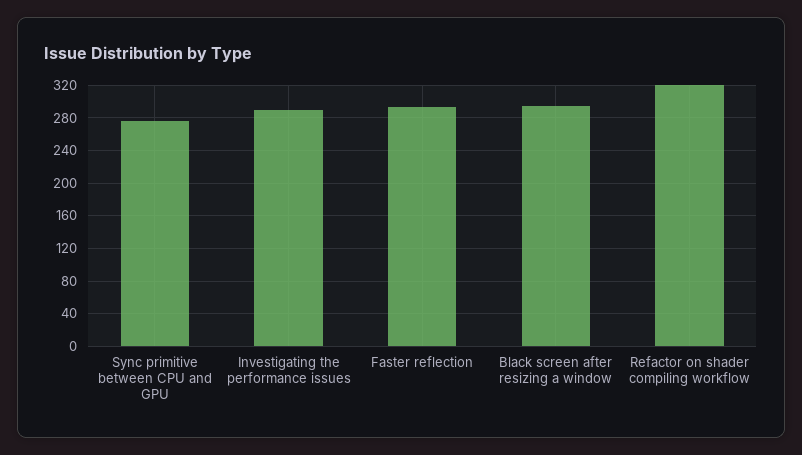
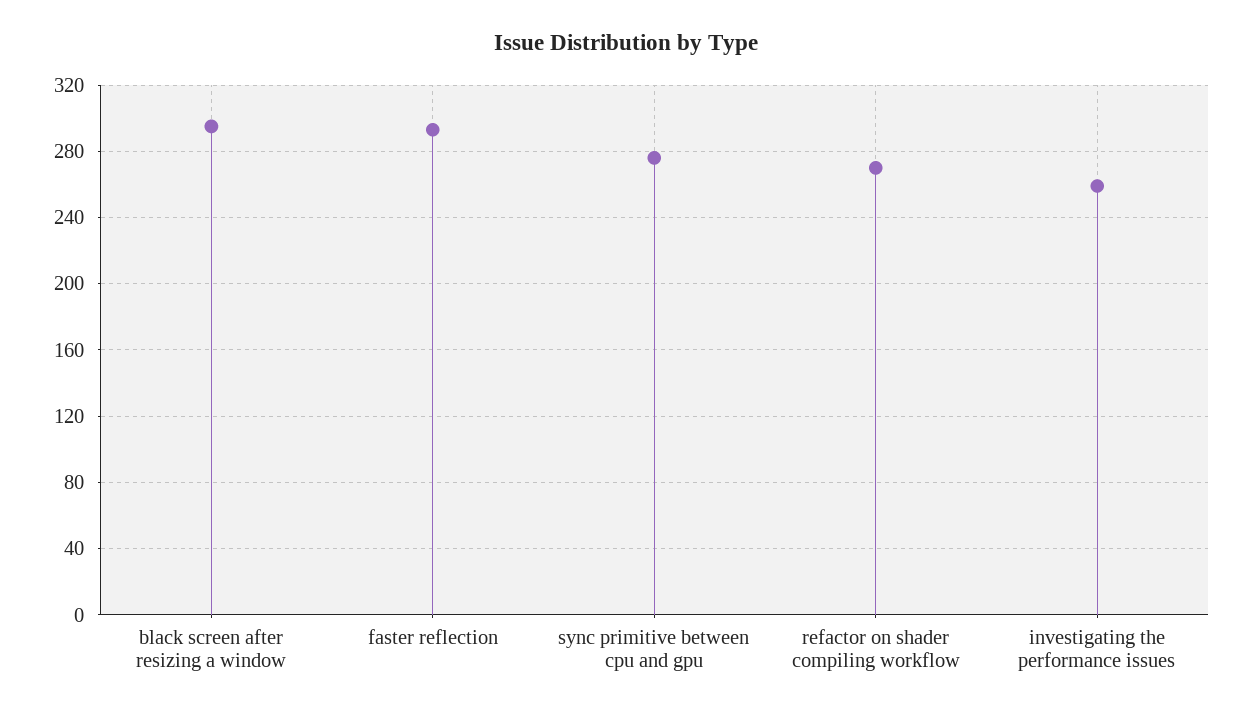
Investigating the performance issues: 290 -> 260
Refactor on shader compiling workflow: 320 -> 270

